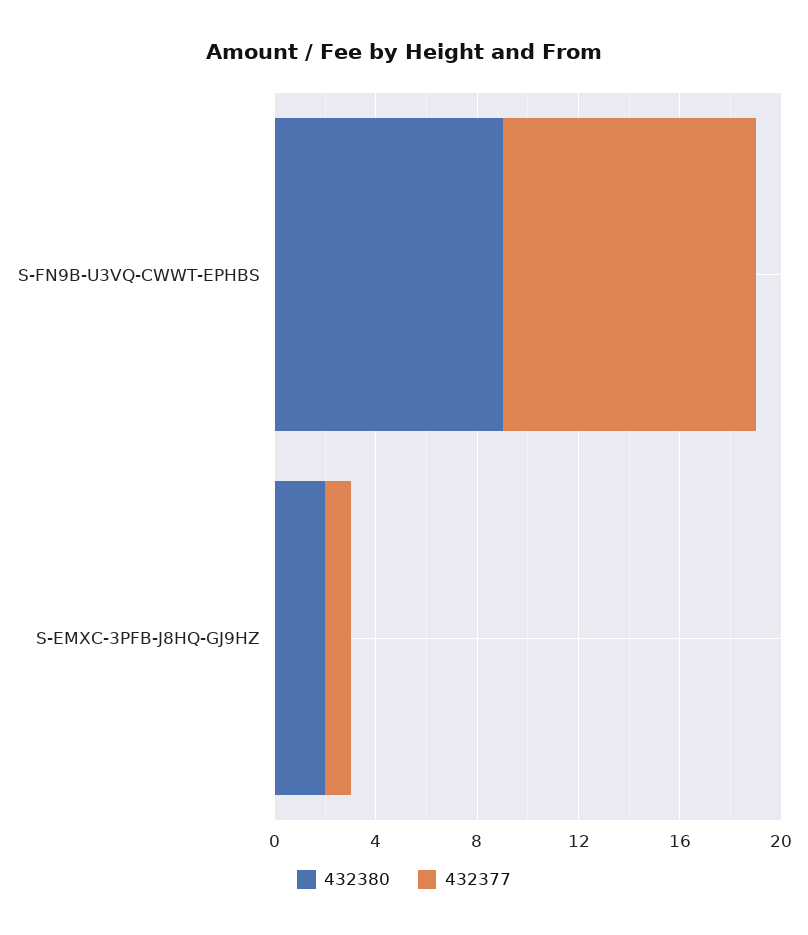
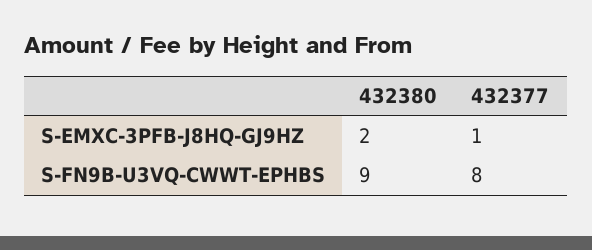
432377, S-FN9B-U3VQ-CWWT-EPHBS: 10 -> 8

